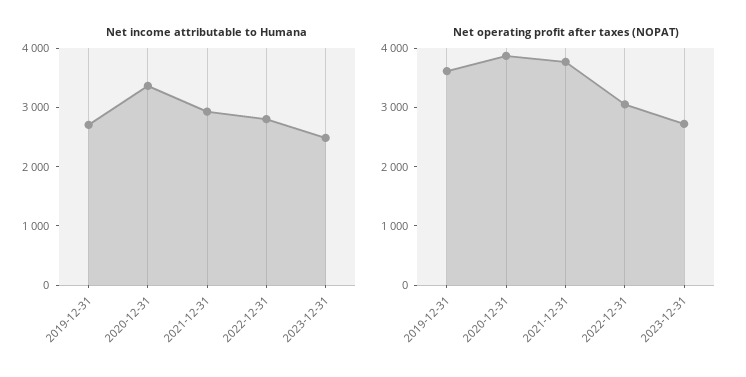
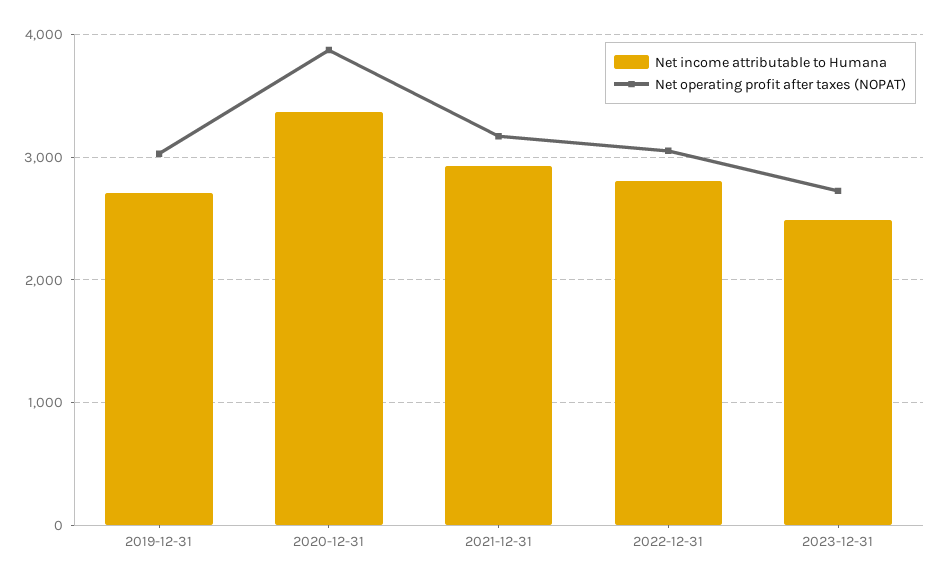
Net operating profit after taxes (NOPAT), 2019-12-31: 3600 -> 3000
Net operating profit after taxes (NOPAT), 2021-12-31: 3800 -> 3200

